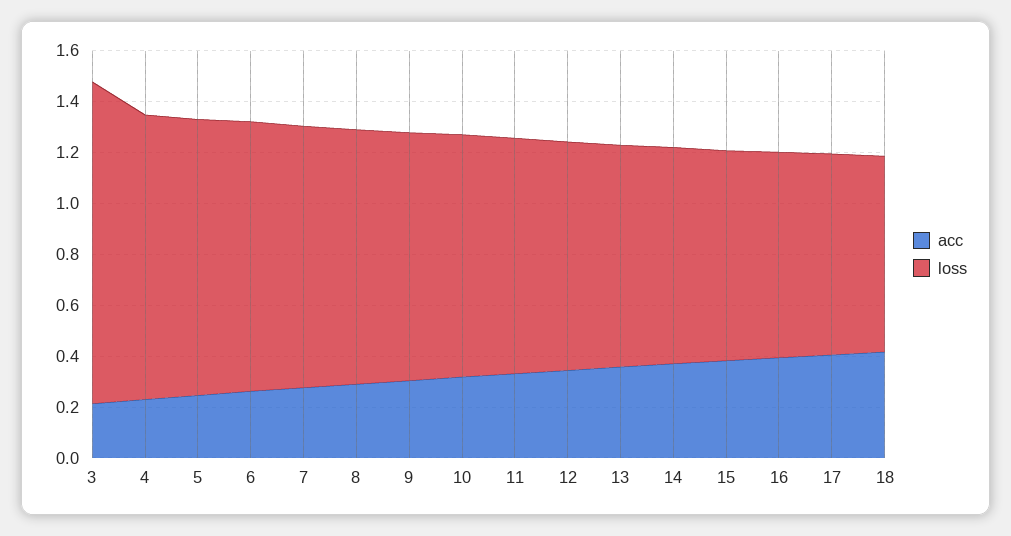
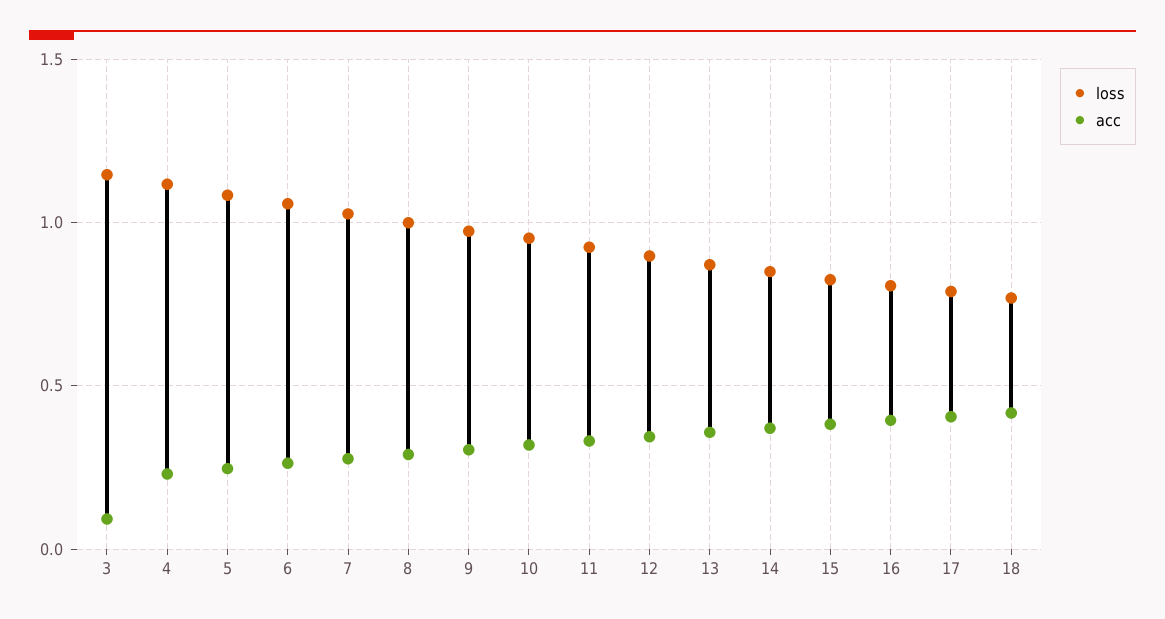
acc, 3: 0.2 -> 0.1
loss, 3: 1.25 -> 1.15

